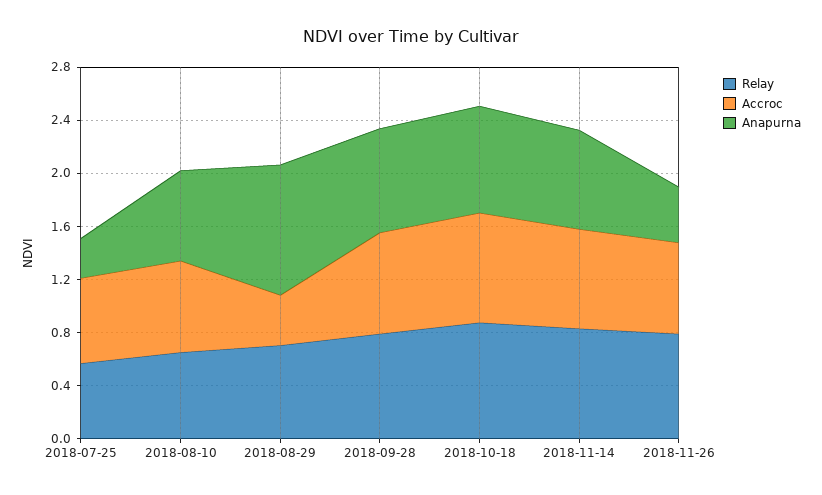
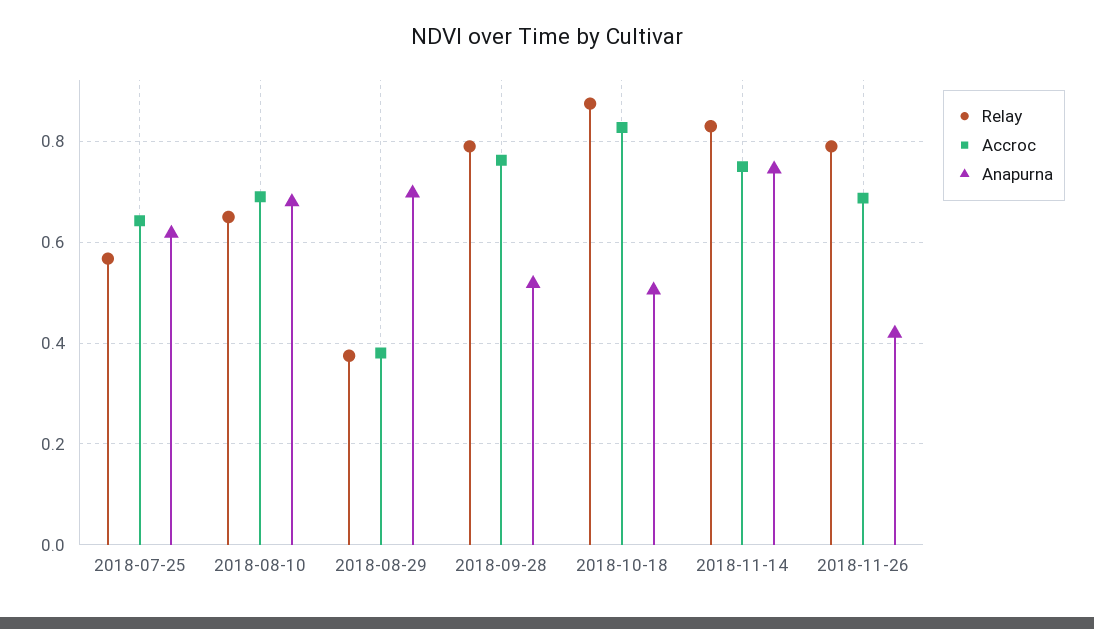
Anapurna, 2018-07-25: 0.3 -> 0.62
Relay, 2018-08-29: 0.7 -> 0.38
Anapurna, 2018-08-29: 1 -> 0.7
Anapurna, 2018-09-28: 0.8 -> 0.52
Anapurna, 2018-10-18: 0.8 -> 0.5

